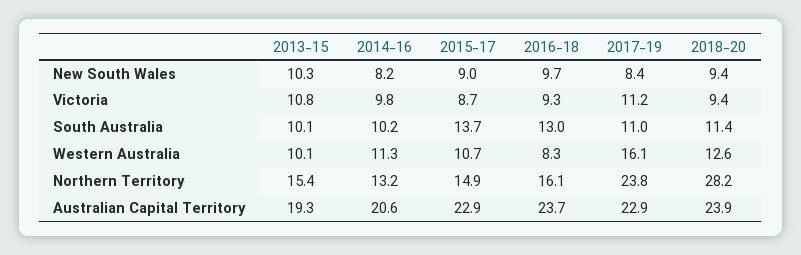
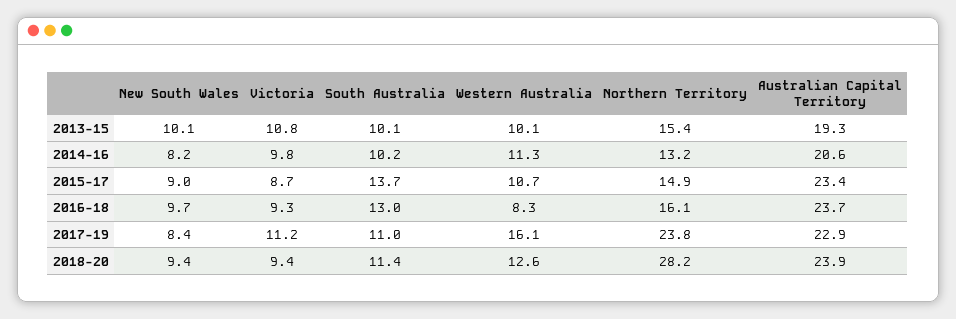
2013-15, New South Wales: 10.3 -> 10.1
2015-17, Australian Capital Territory: 22.9 -> 23.4

